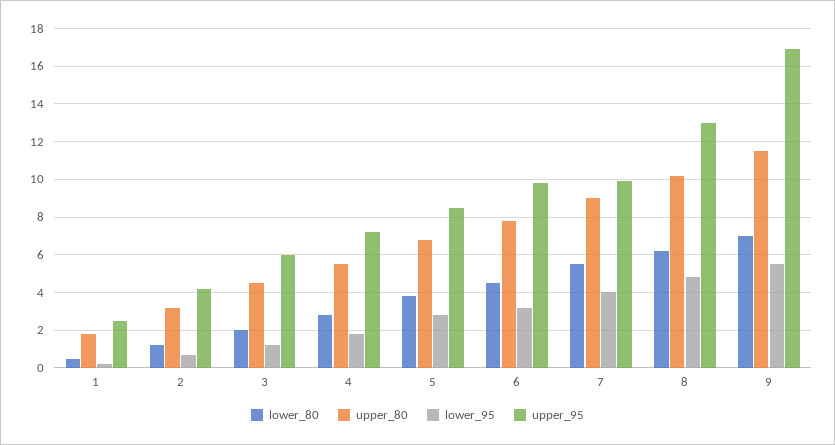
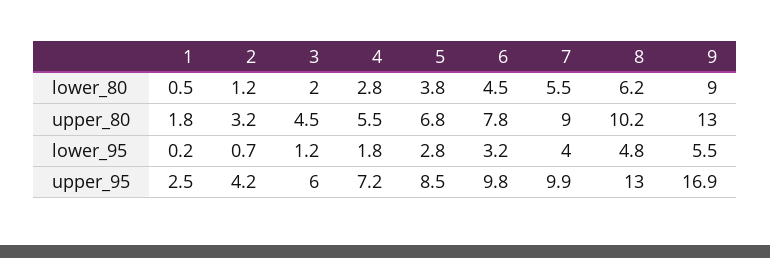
lower_80, 9: 7 -> 9
upper_80, 9: 11.5 -> 13

